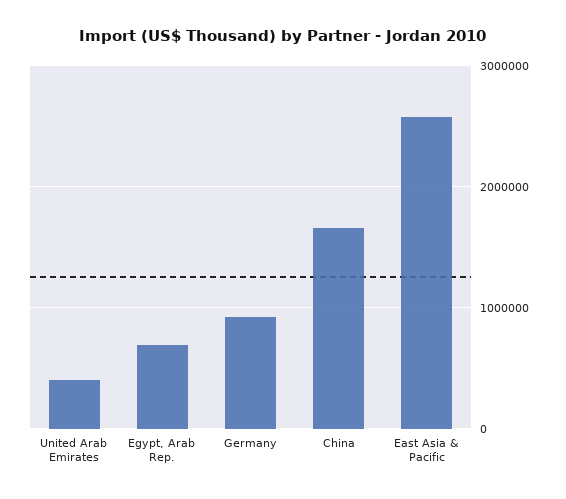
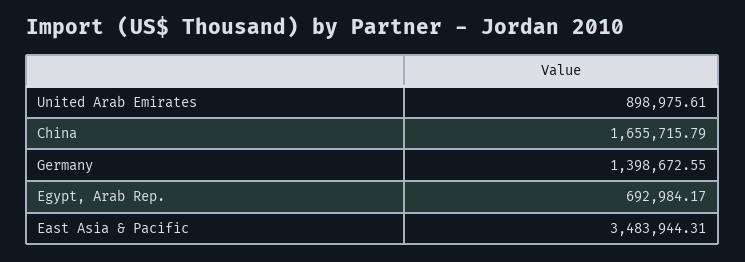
United Arab Emirates: 400000 -> 898975.61
Germany: 900000 -> 1398672.55
East Asia & Pacific: 2600000 -> 3483944.31

